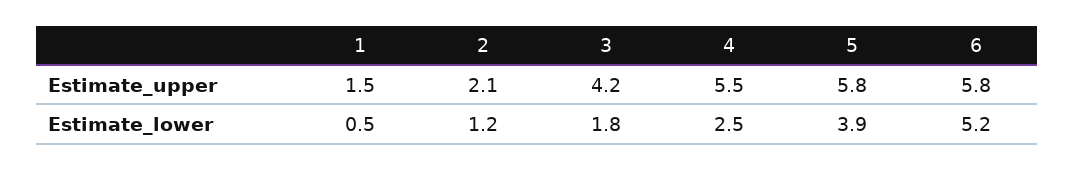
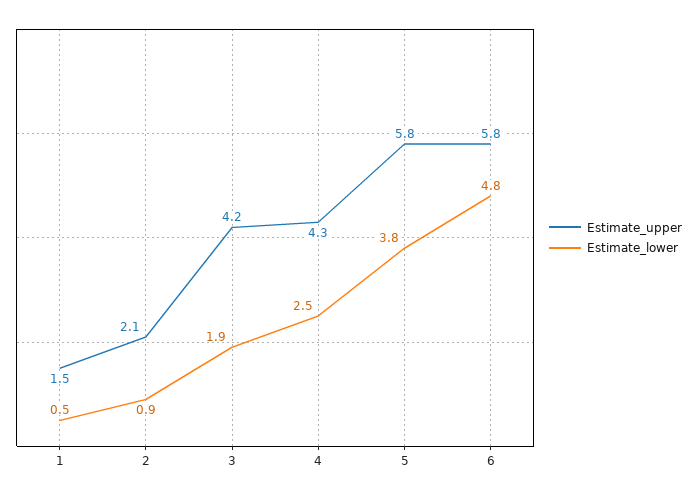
Estimate_upper, 4: 5.5 -> 4.3
Estimate_lower, 2: 1.2 -> 0.9
Estimate_lower, 3: 1.8 -> 1.9
Estimate_lower, 5: 3.9 -> 3.8
Estimate_lower, 6: 5.2 -> 4.8

